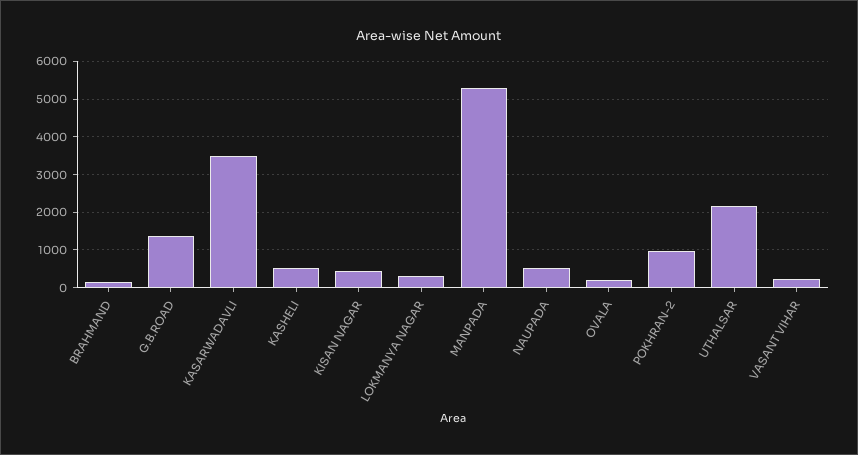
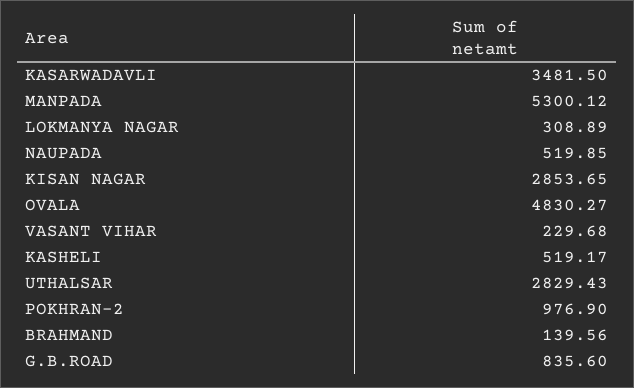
G.B.ROAD: 1400 -> 835.6
KISAN NAGAR: 400 -> 2853.65
OVALA: 200 -> 4830.27
UTHALSAR: 2200 -> 2829.43

